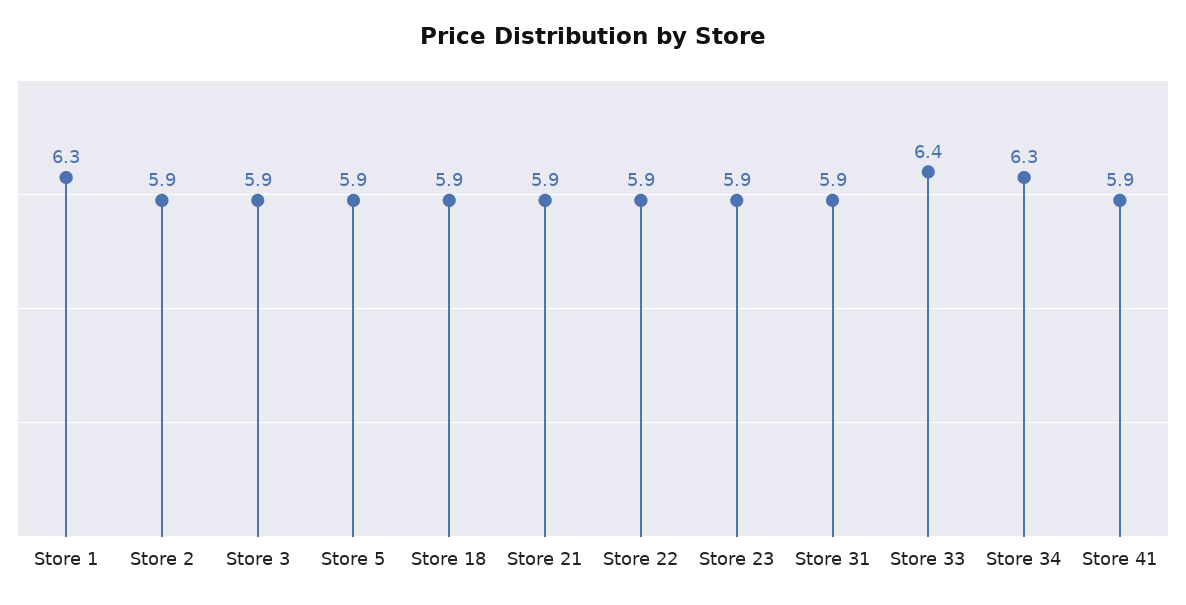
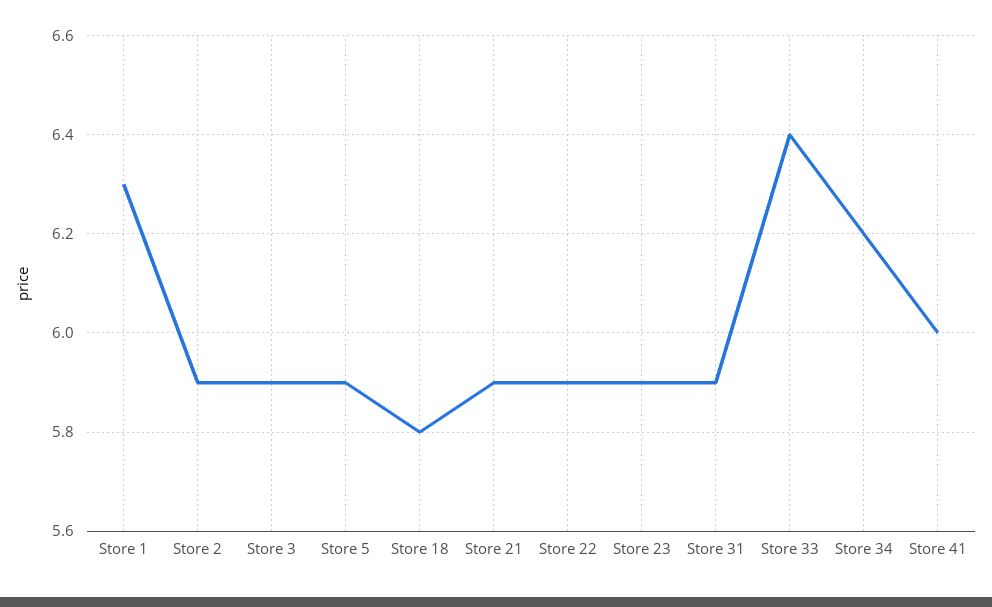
Store 18: 5.9 -> 5.8
Store 34: 6.3 -> 6.2
Store 41: 5.9 -> 6

